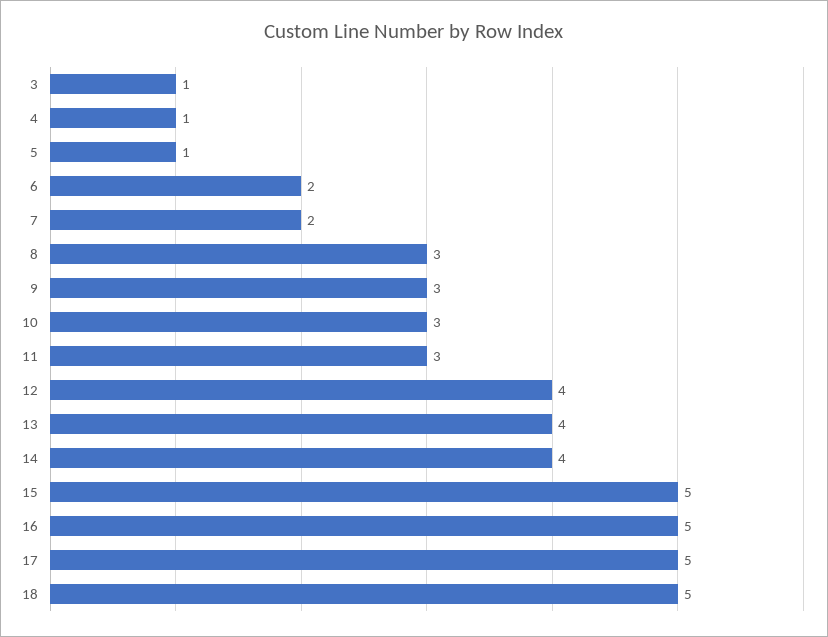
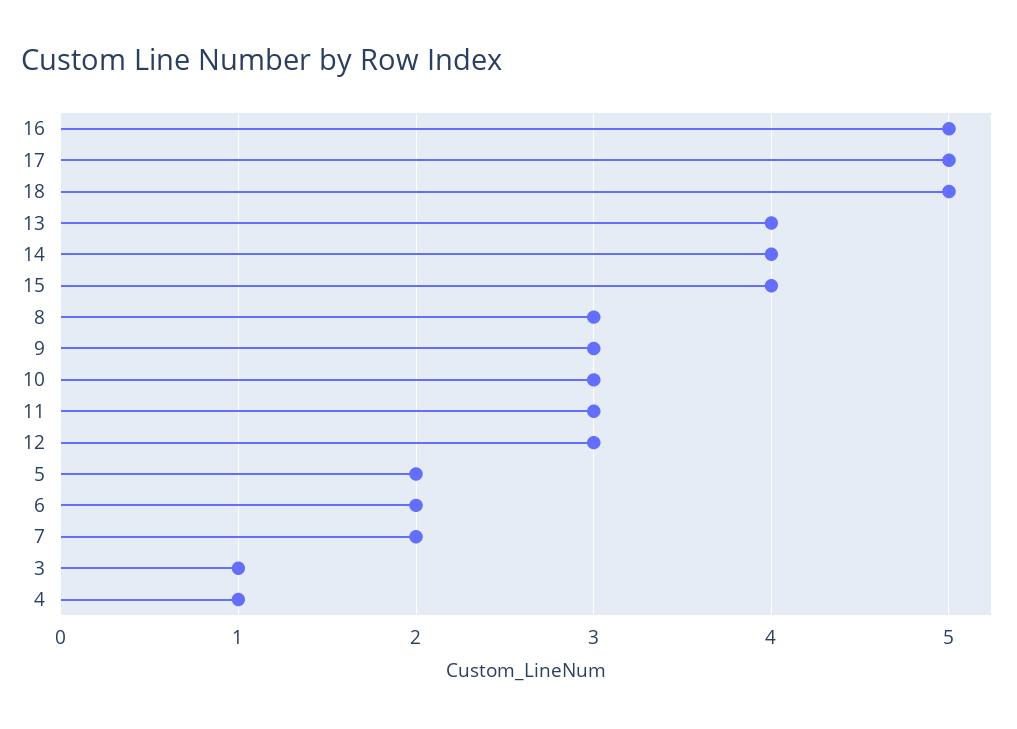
5: 1 -> 2
12: 4 -> 3
15: 5 -> 4

